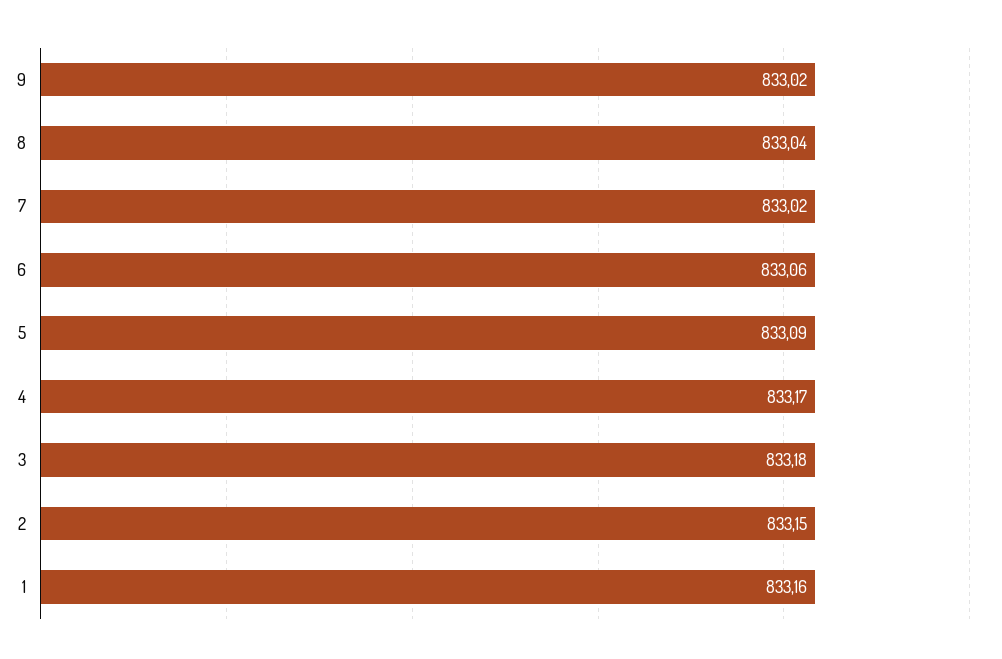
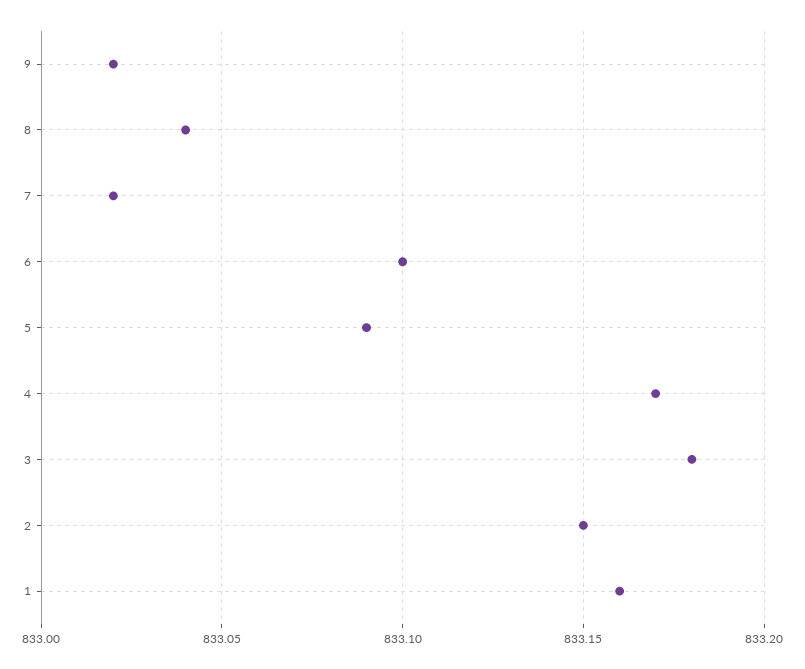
6: 833.06 -> 833.1

